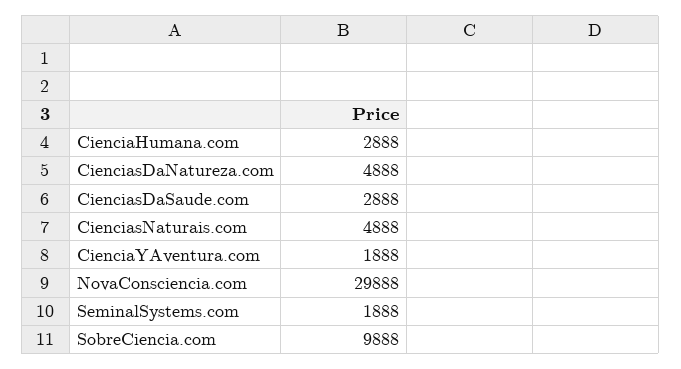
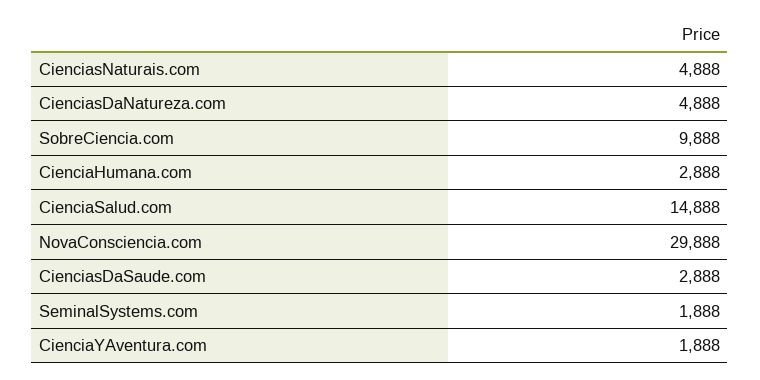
CienciaSalud.com: none -> 14888

